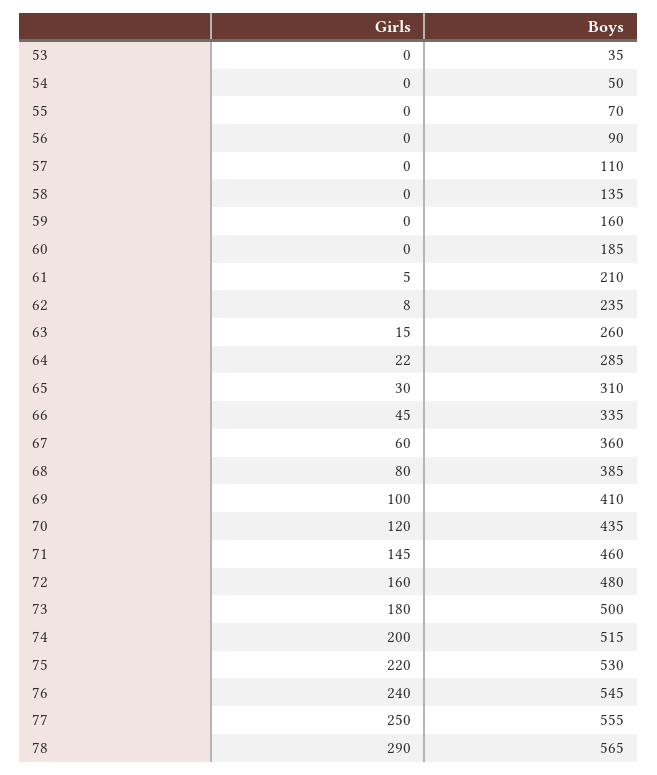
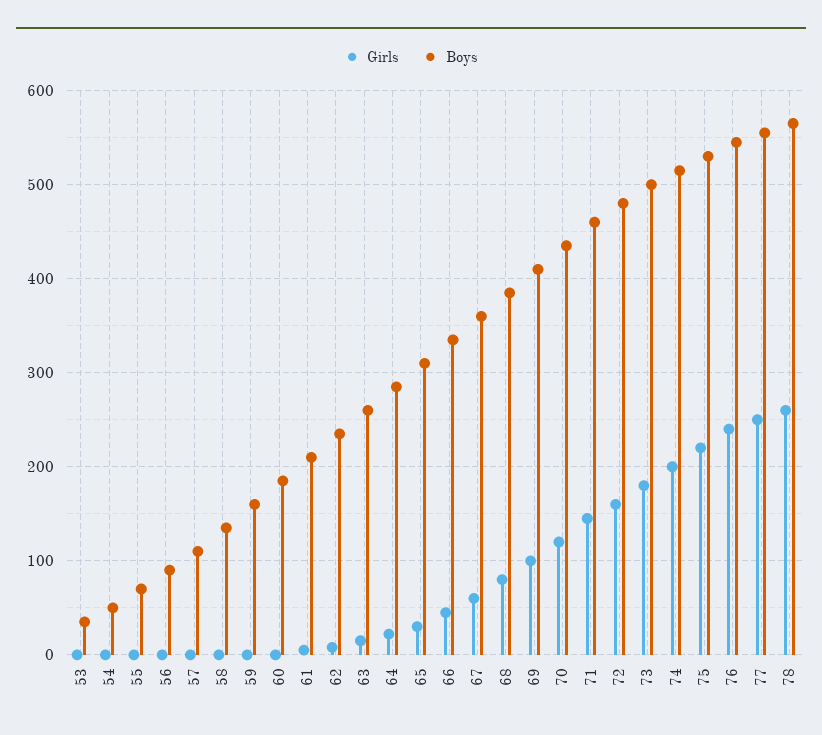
Girls, 78: 290 -> 260

